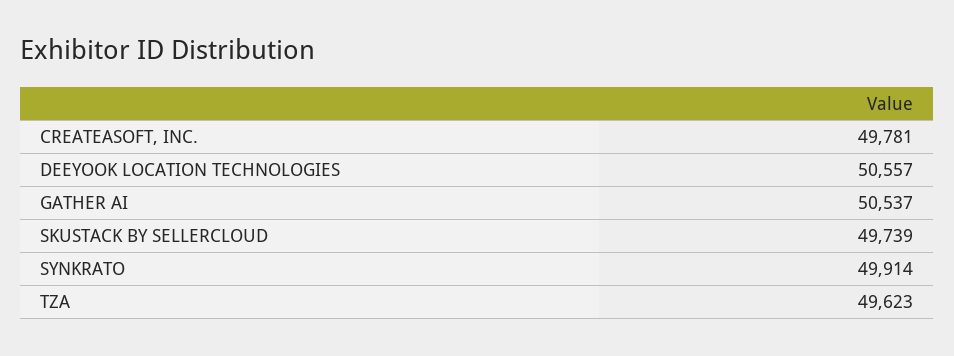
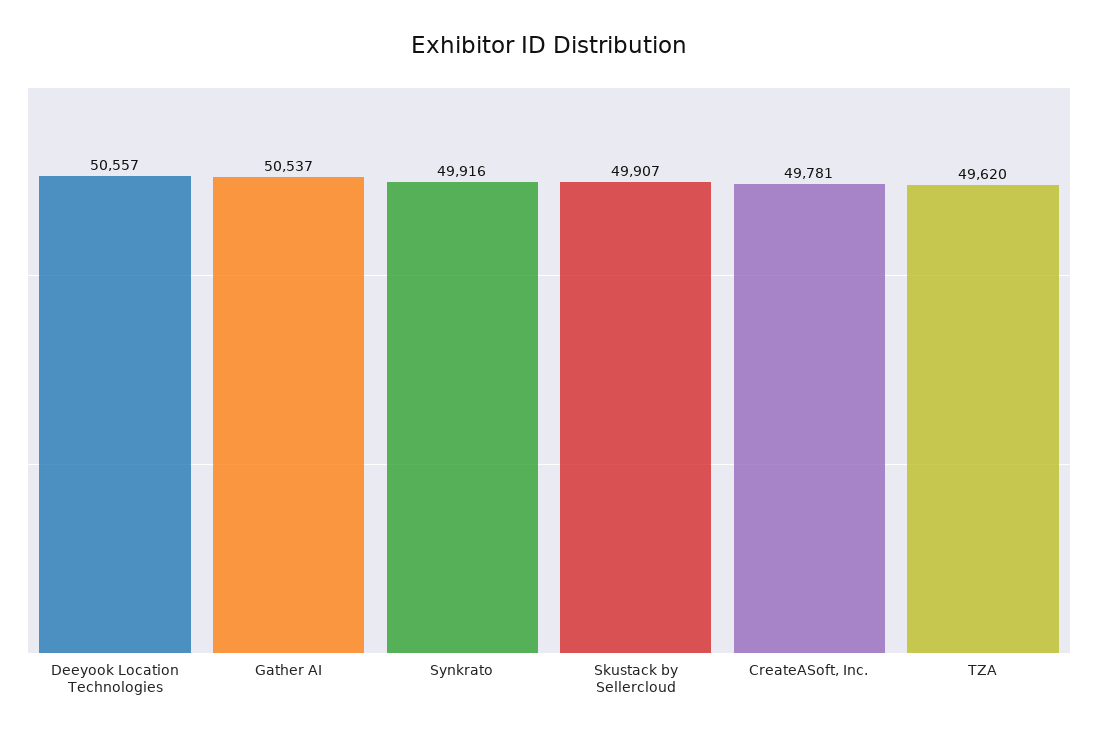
SKUSTACK BY SELLERCLOUD: 49739 -> 49907
SYNKRATO: 49914 -> 49916
TZA: 49623 -> 49620

